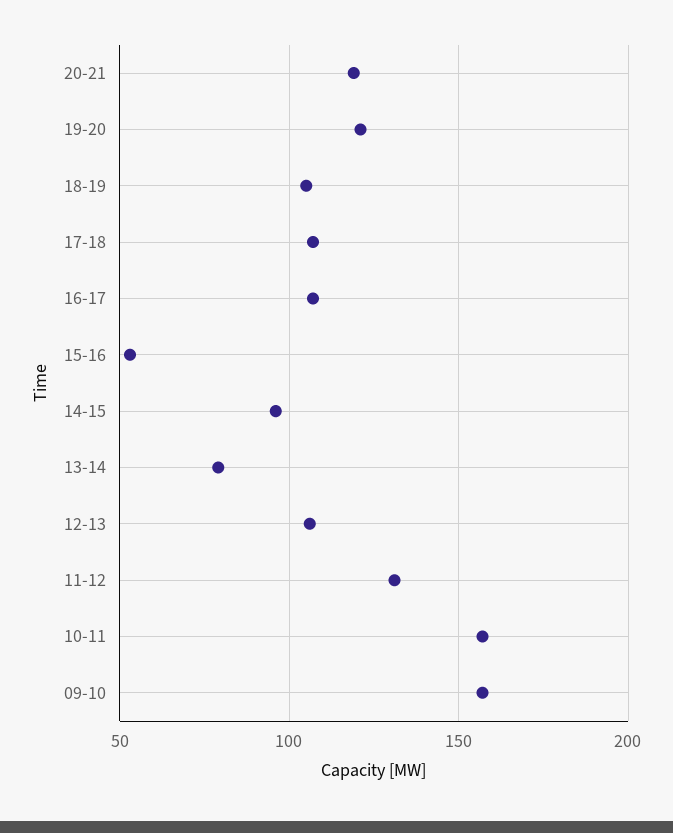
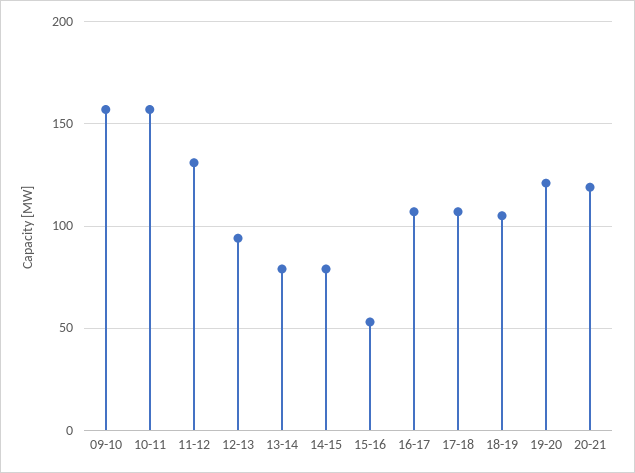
14-15: 95 -> 80
12-13: 105 -> 95

